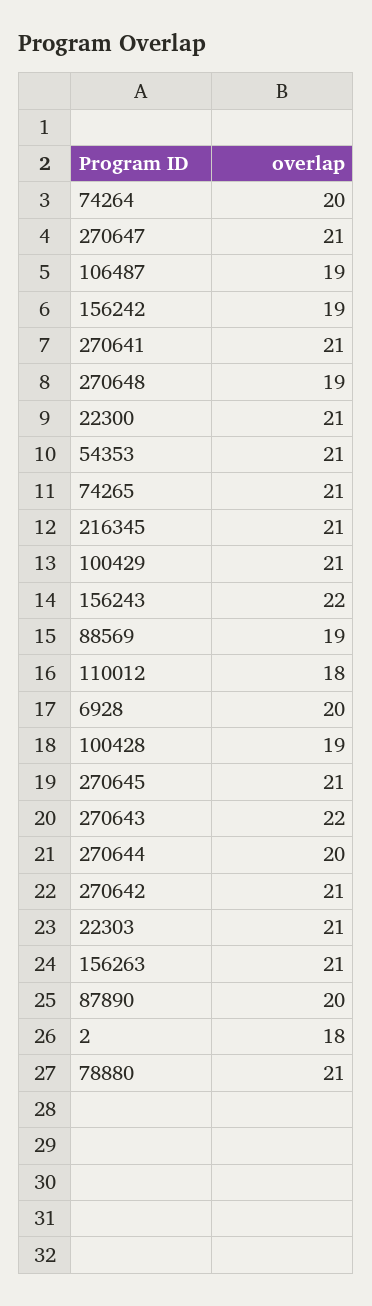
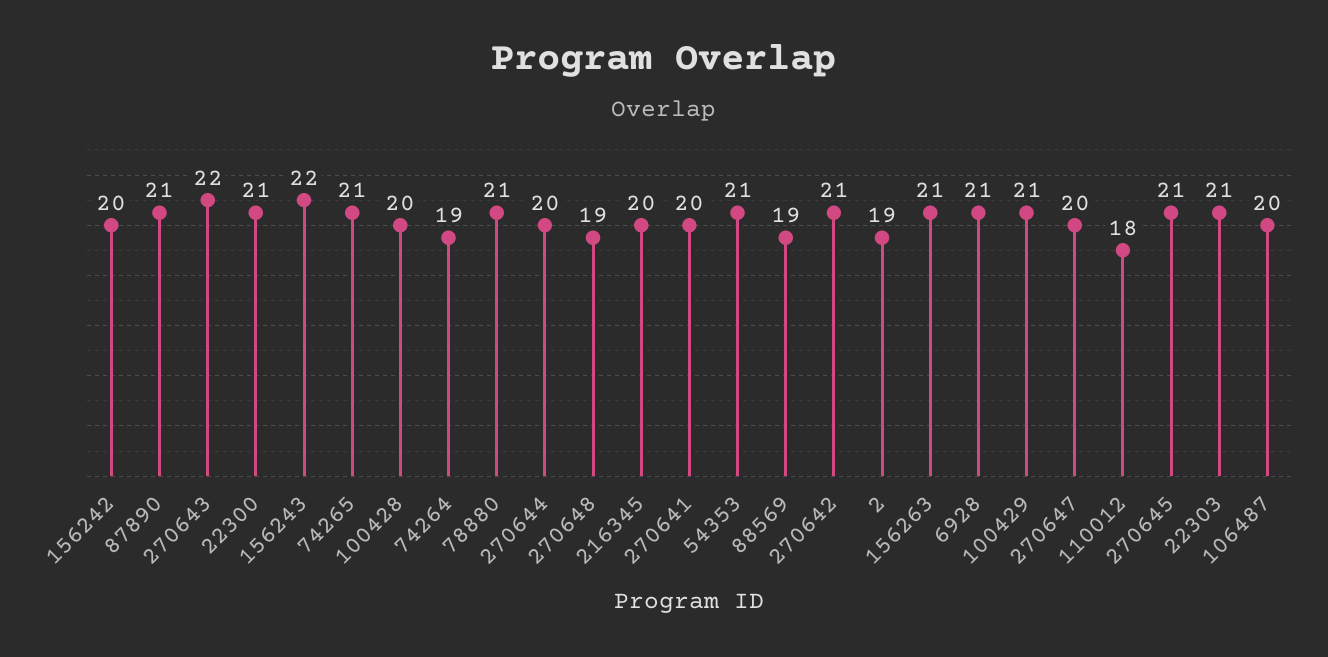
74264: 20 -> 19
270647: 21 -> 20
106487: 19 -> 20
156242: 19 -> 20
270641: 21 -> 20
216345: 21 -> 20
6928: 20 -> 21
100428: 19 -> 20
87890: 20 -> 21
2: 18 -> 19

